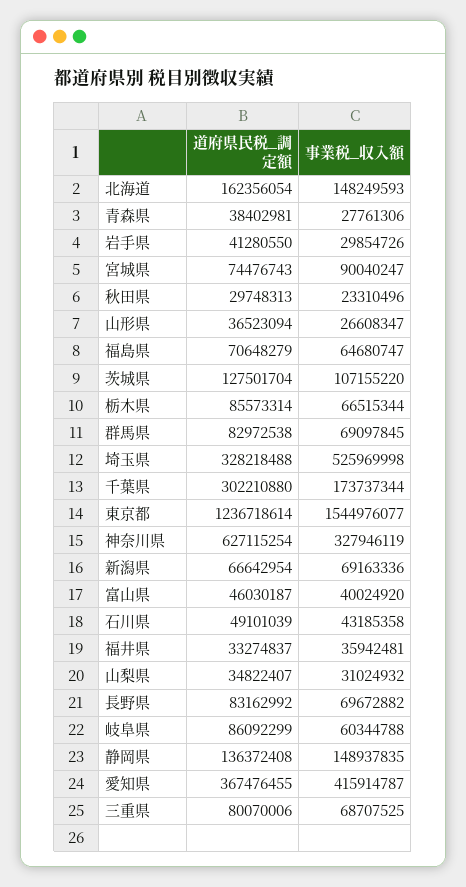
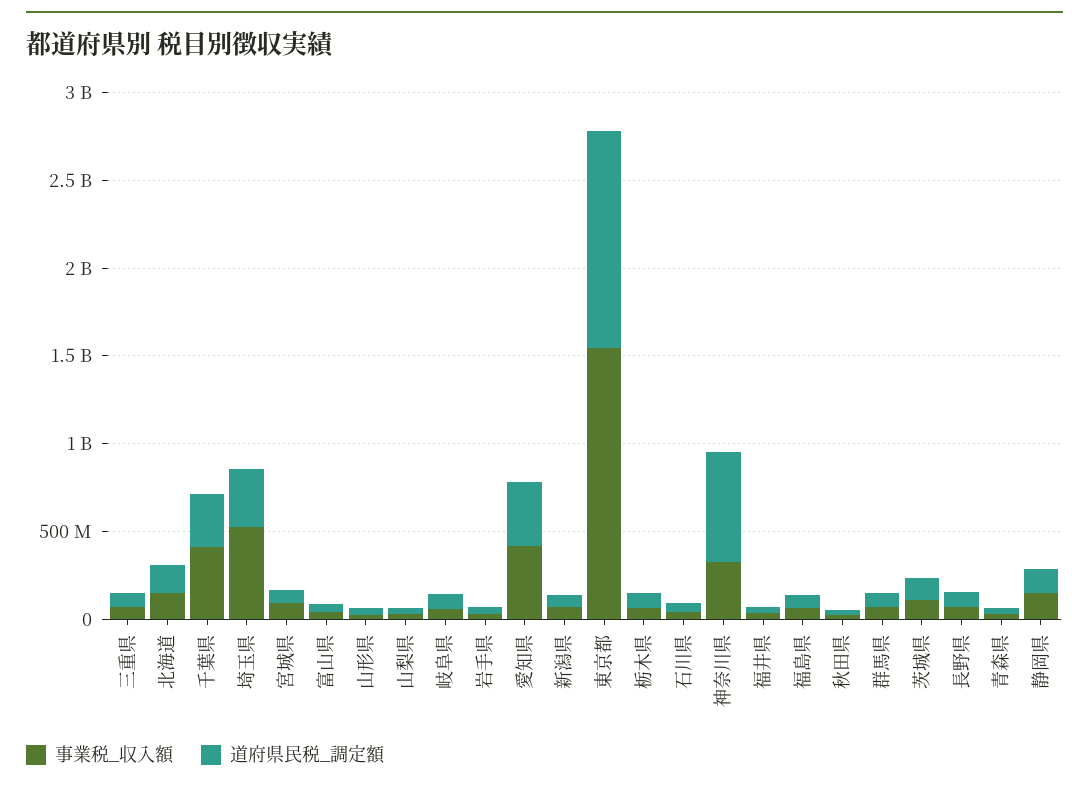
事業税_収入額, 千葉県: 173737344 -> 400000000

